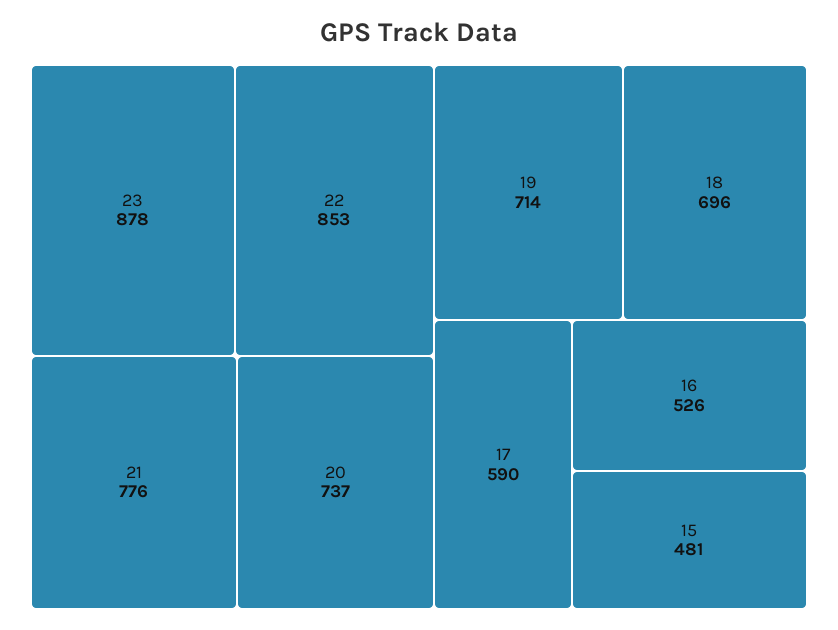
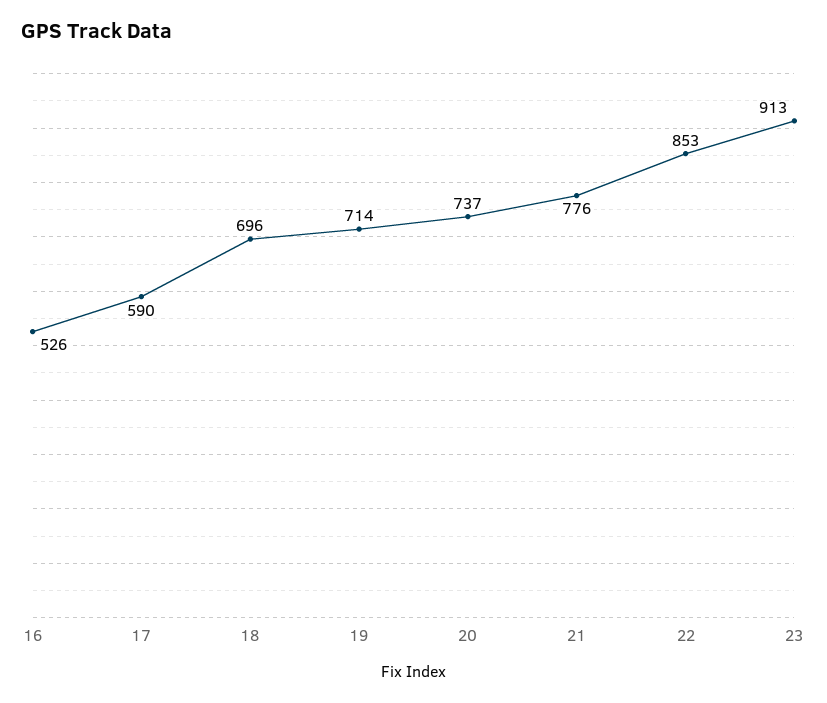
23: 878 -> 913
15: 481 -> none

